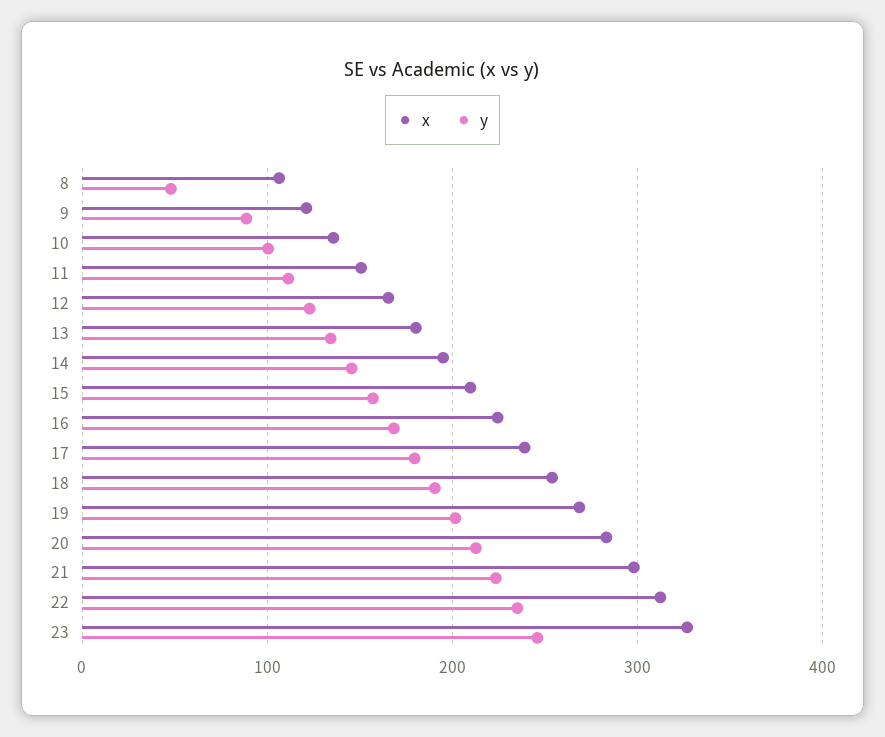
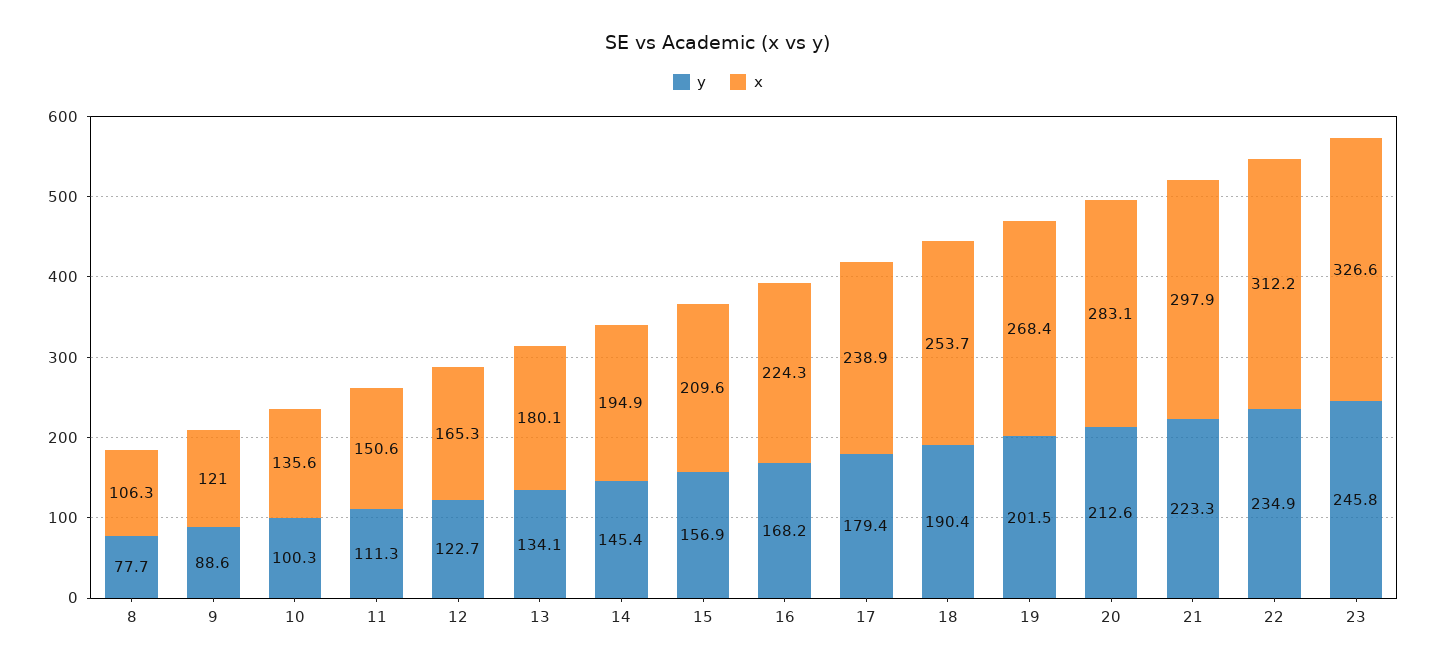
y, 8: 50 -> 77.7

